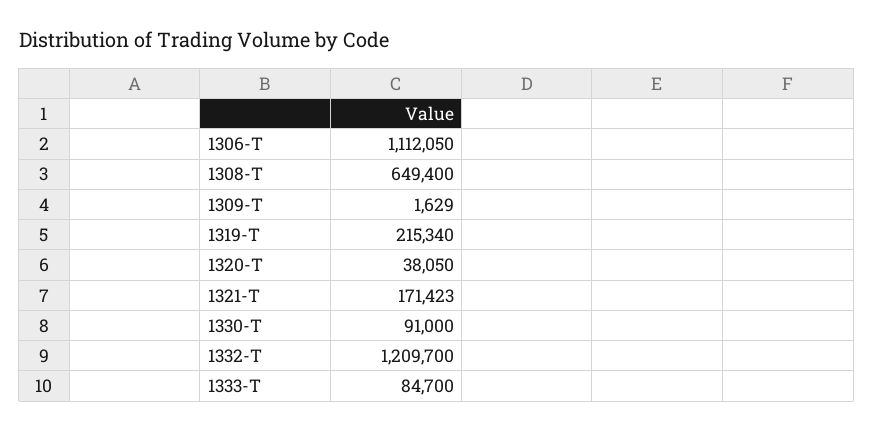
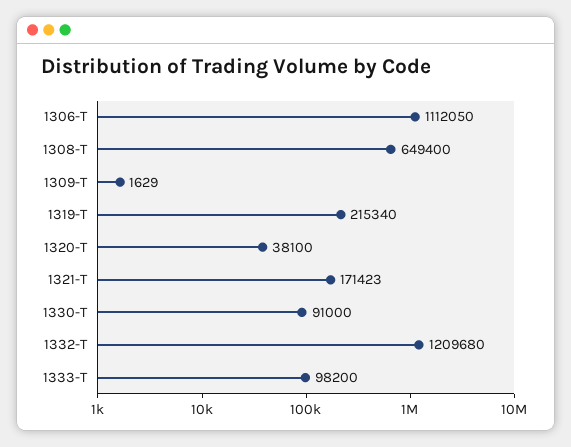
1320-T: 38050 -> 38100
1332-T: 1209700 -> 1209680
1333-T: 84700 -> 98200

